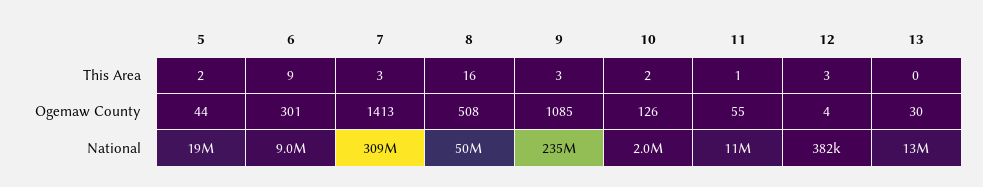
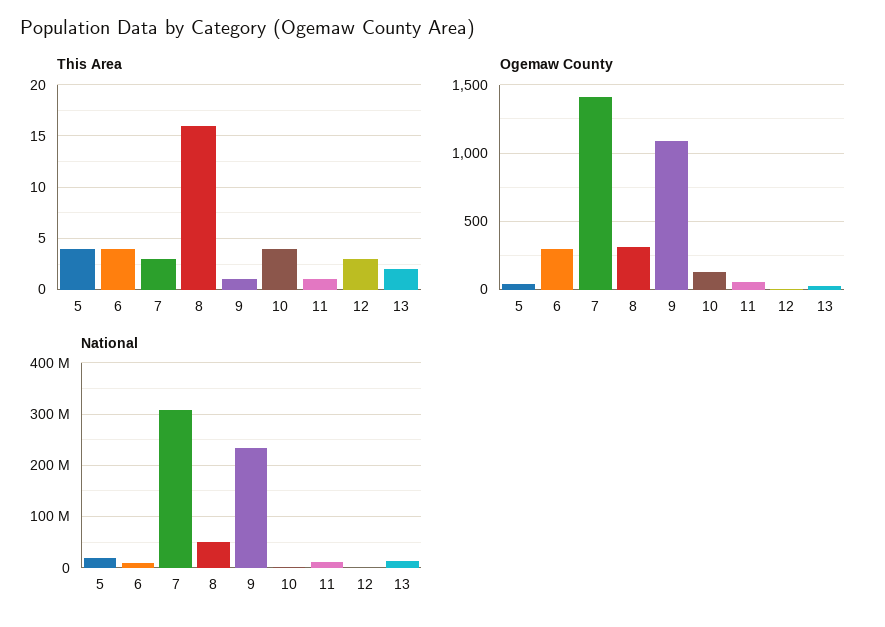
This Area, 5: 2 -> 4
This Area, 6: 9 -> 4
This Area, 9: 3 -> 1
This Area, 10: 2 -> 4
This Area, 13: 0 -> 2
Ogemaw County, 8: 508 -> 300

